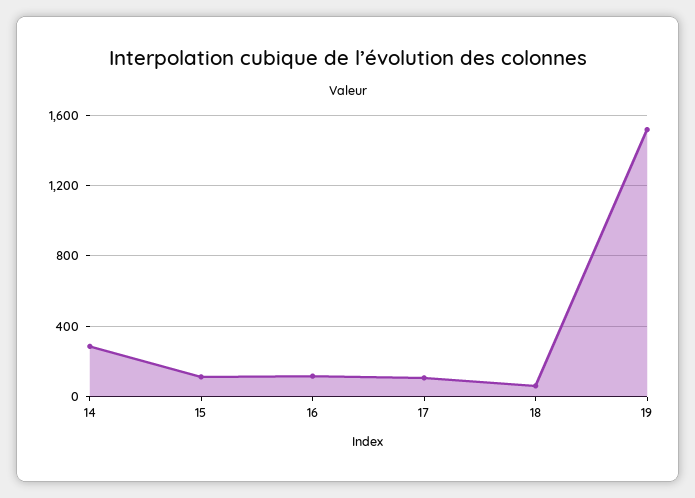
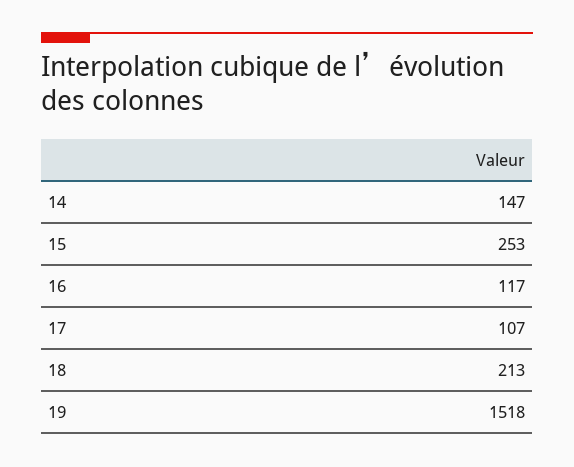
14: 300 -> 147
15: 100 -> 253
18: 50 -> 213

